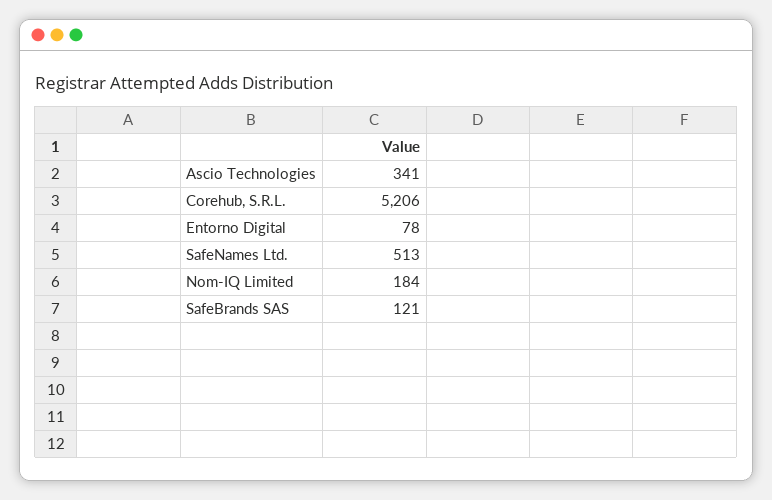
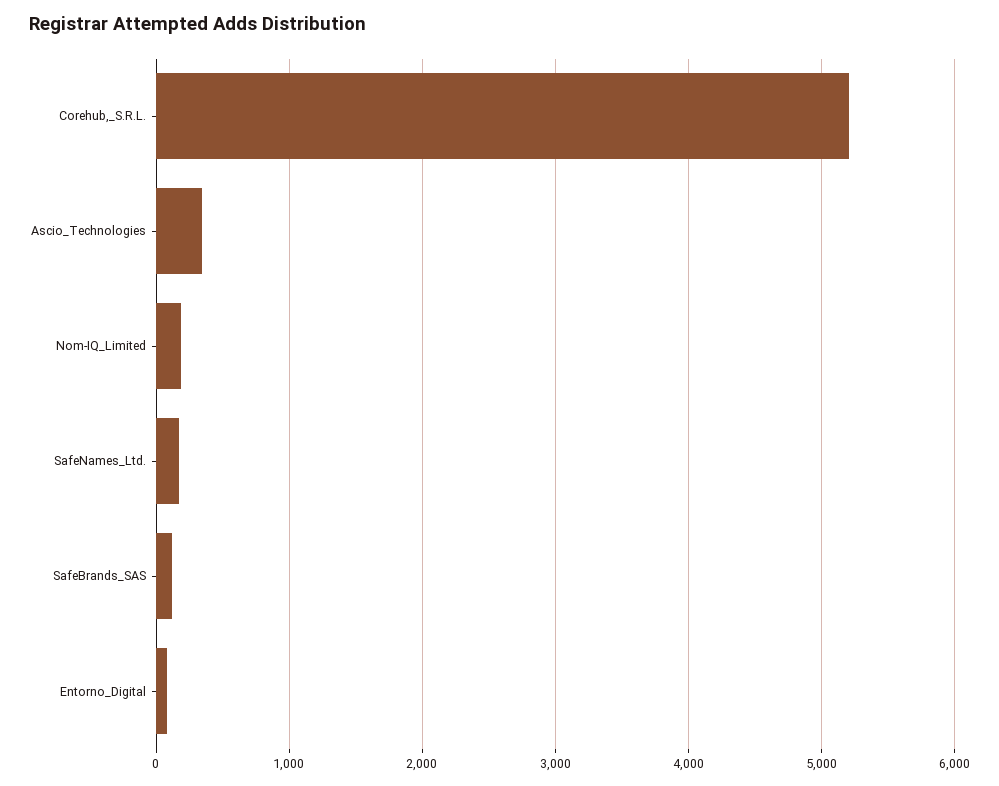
SafeNames Ltd.: 513 -> 200

